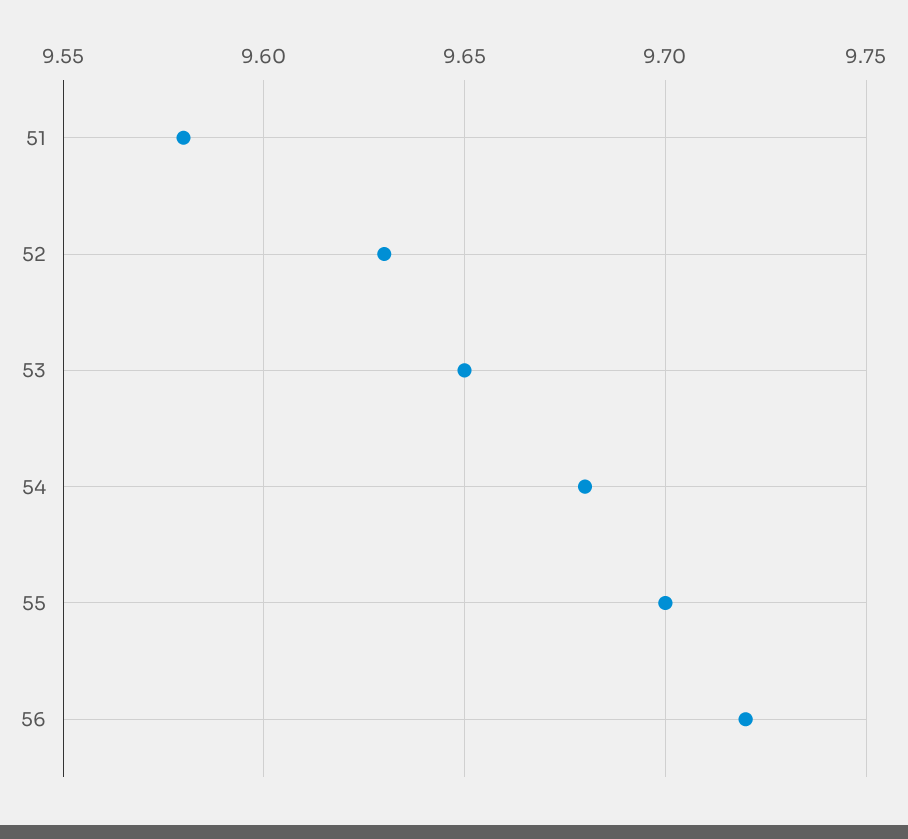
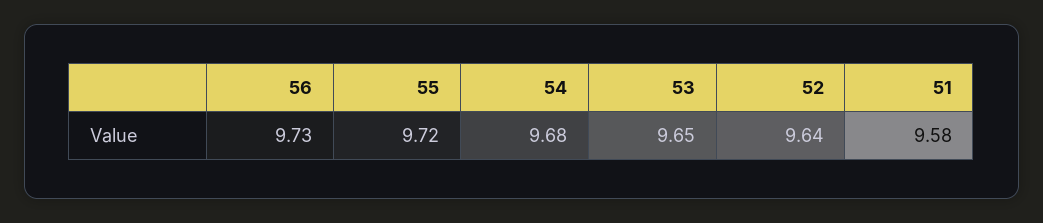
52: 9.63 -> 9.64
55: 9.7 -> 9.72
56: 9.72 -> 9.73

